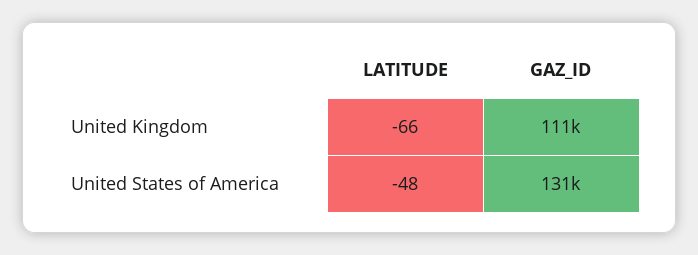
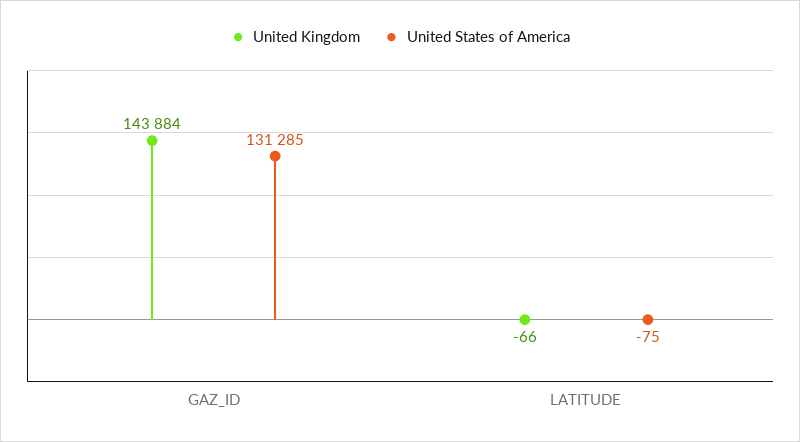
United Kingdom, GAZ_ID: 111000 -> 143884
United States of America, LATITUDE: -48 -> -75

